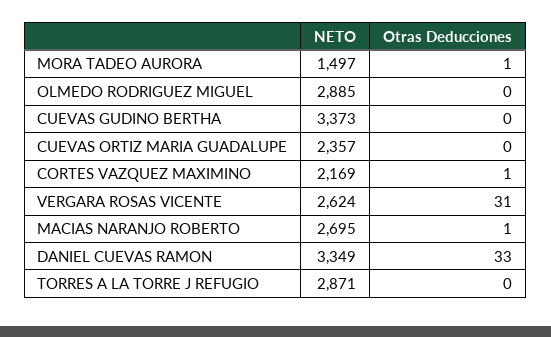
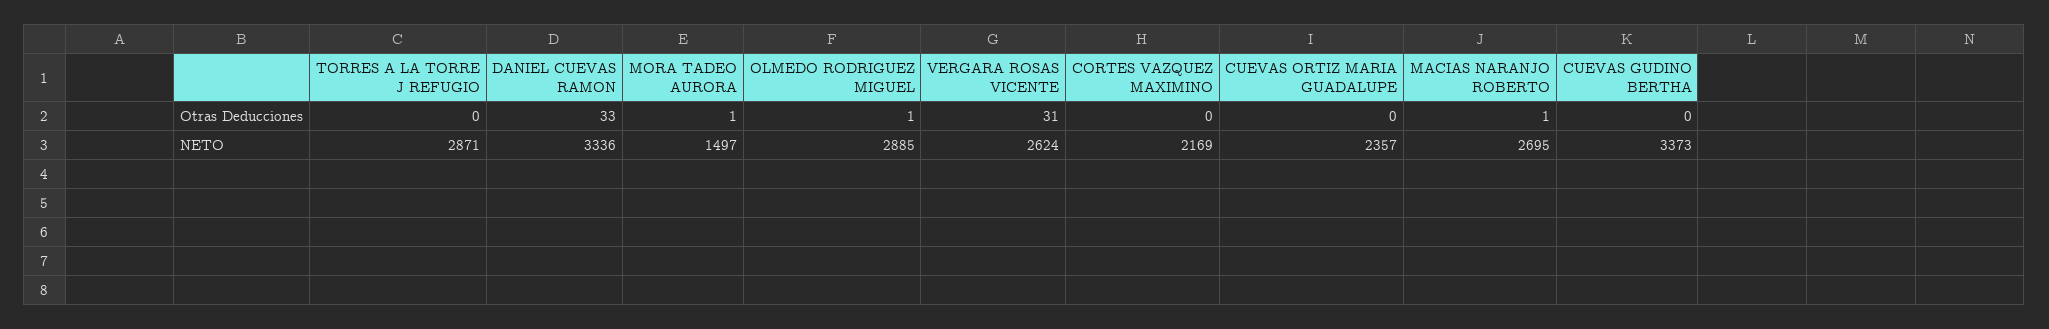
Otras Deducciones, OLMEDO RODRIGUEZ MIGUEL: 0 -> 1
Otras Deducciones, CORTES VAZQUEZ MAXIMINO: 1 -> 0
NETO, DANIEL CUEVAS RAMON: 3349 -> 3336

